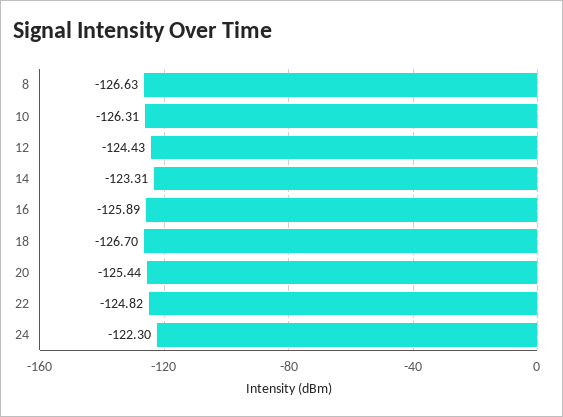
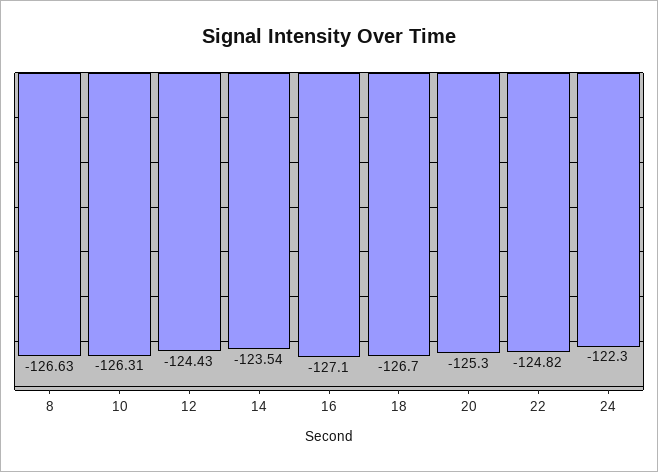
14: -123.31 -> -123.54
16: -125.89 -> -127.1
20: -125.44 -> -125.3

